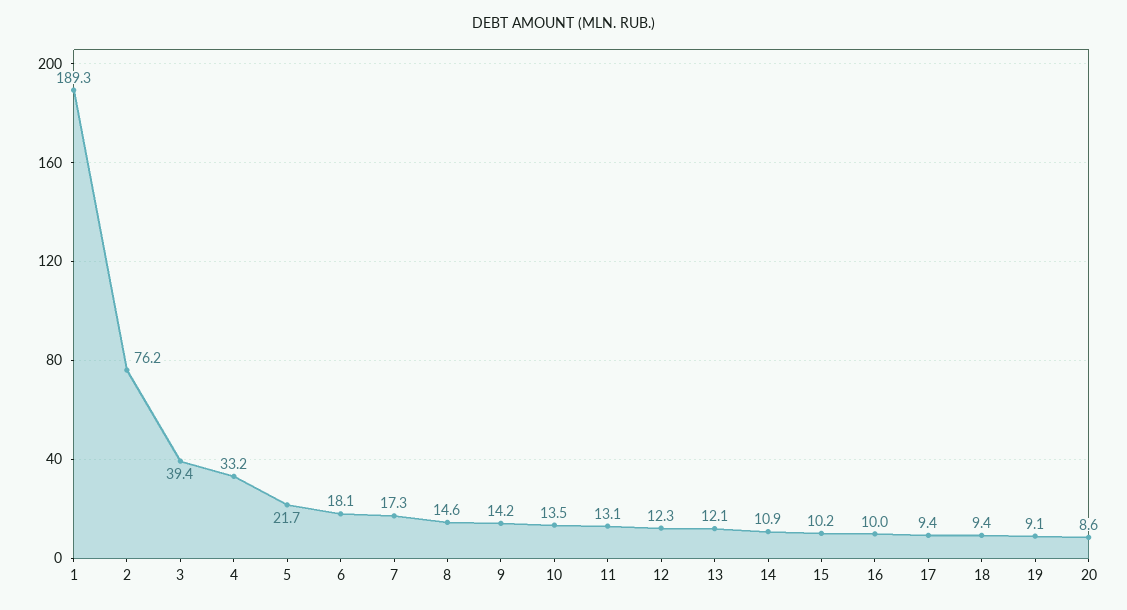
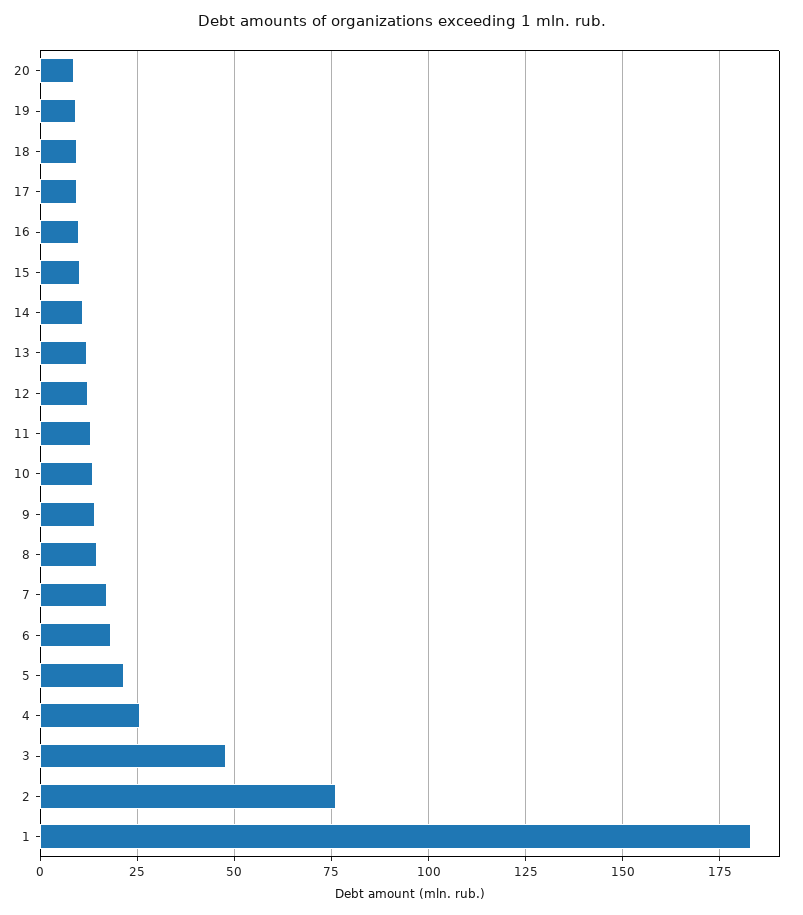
1: 189.3 -> 182.5
3: 39.4 -> 47.5
4: 33.2 -> 25

